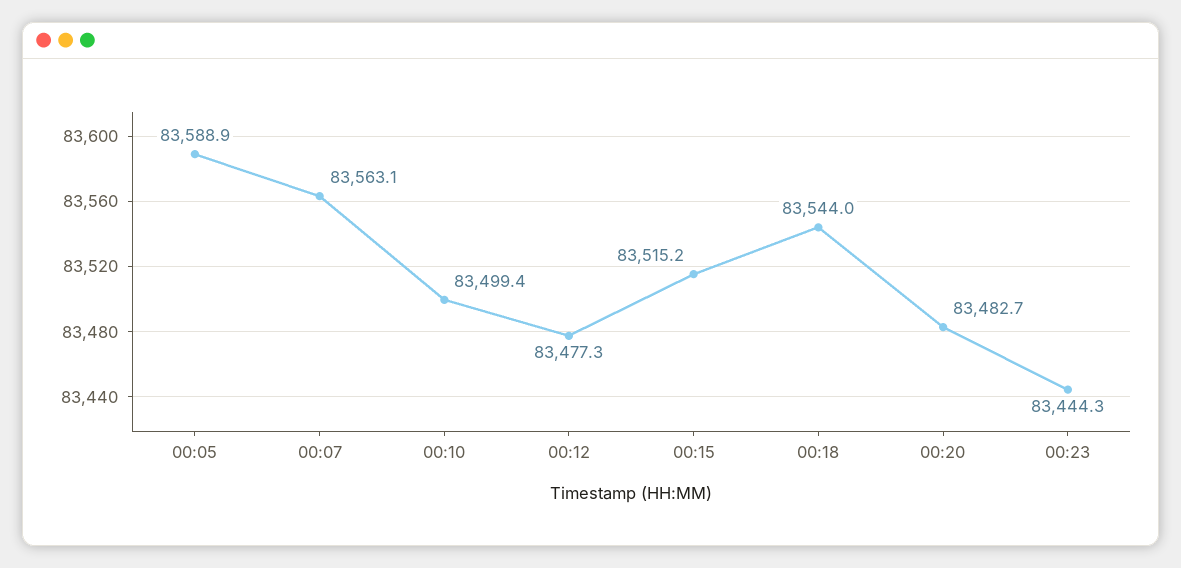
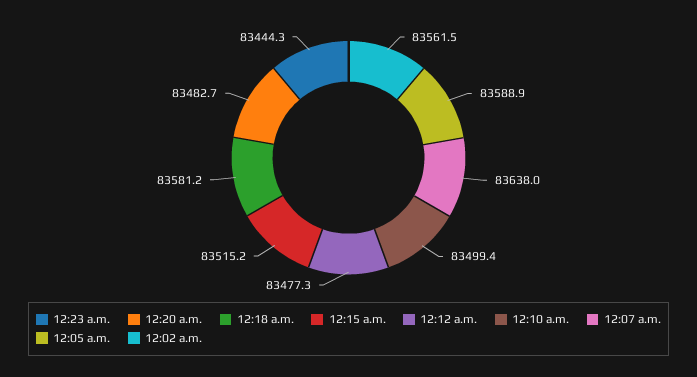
00:07: 83563.1 -> 83638
00:18: 83544 -> 83581.2
12:02 a.m.: none -> 83561.5

